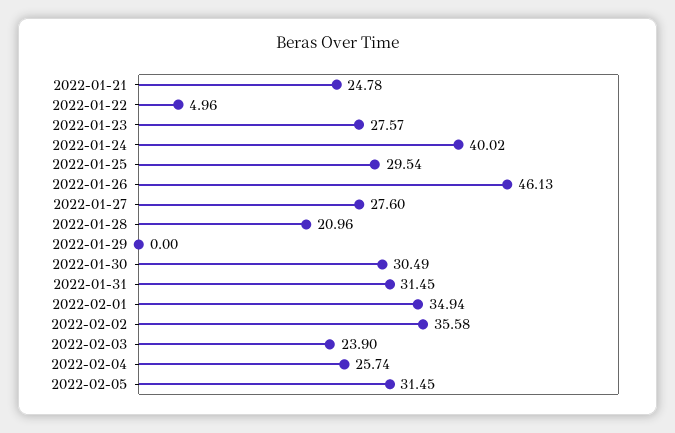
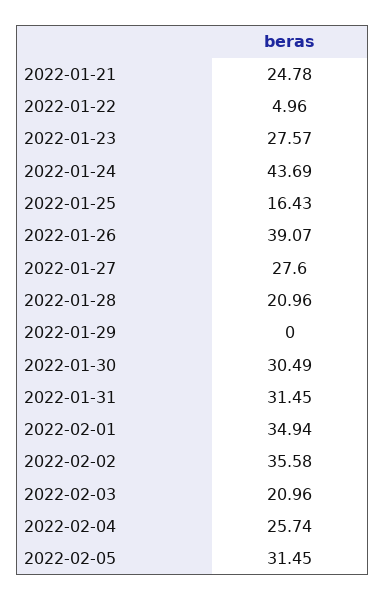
2022-01-24: 40.02 -> 43.69
2022-01-25: 29.54 -> 16.43
2022-01-26: 46.13 -> 39.07
2022-02-03: 23.9 -> 20.96

